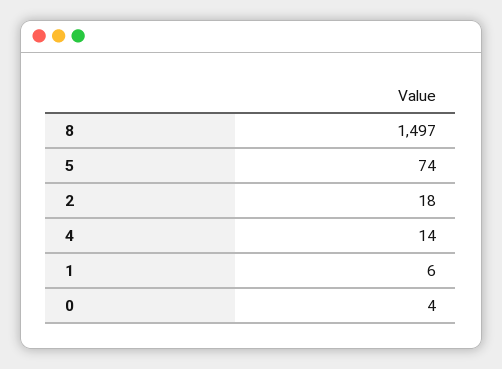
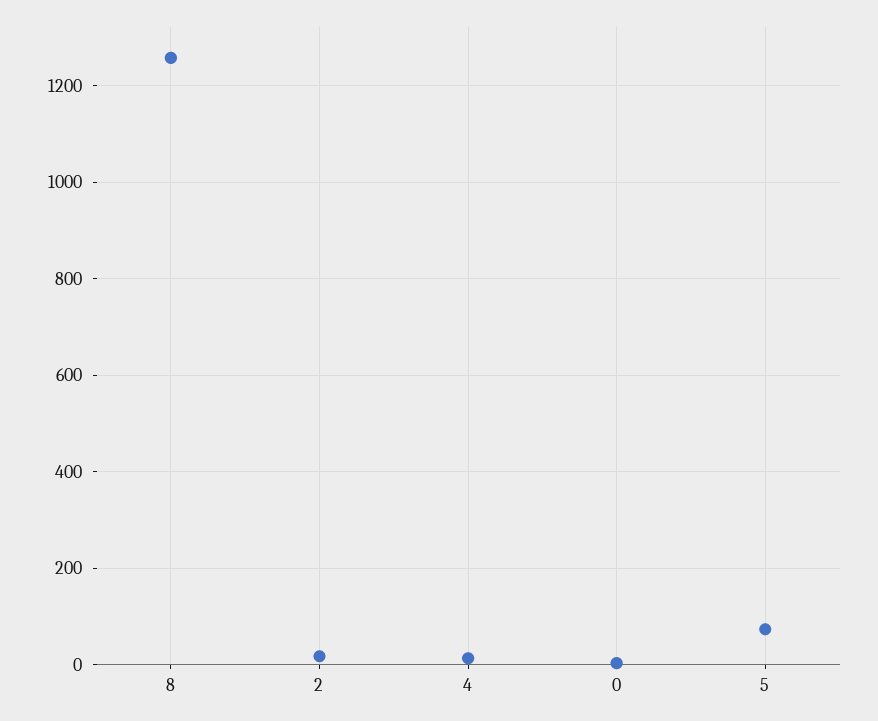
8: 1497 -> 1260
1: 6 -> none

